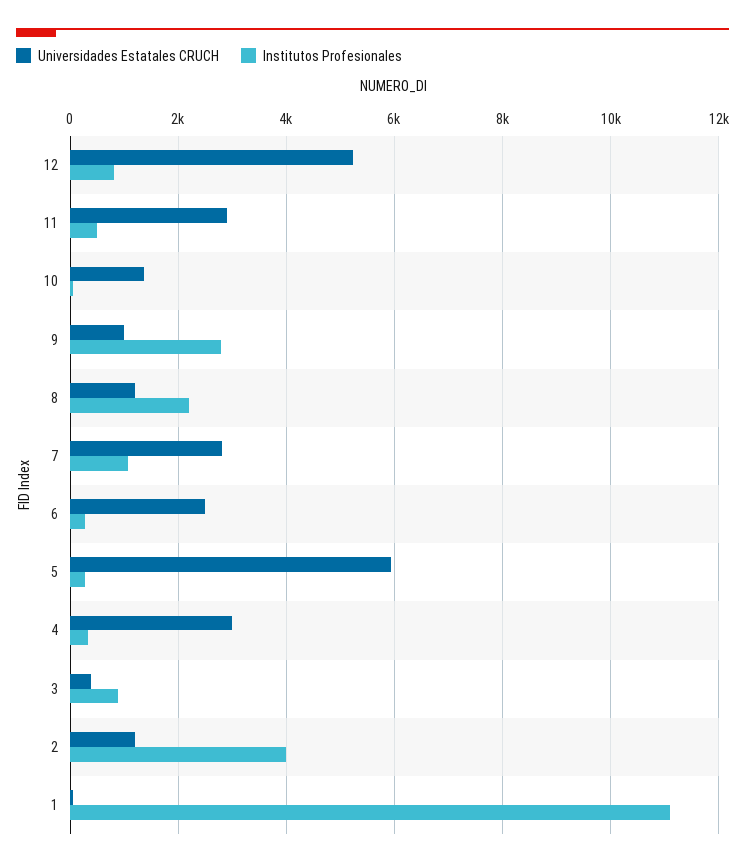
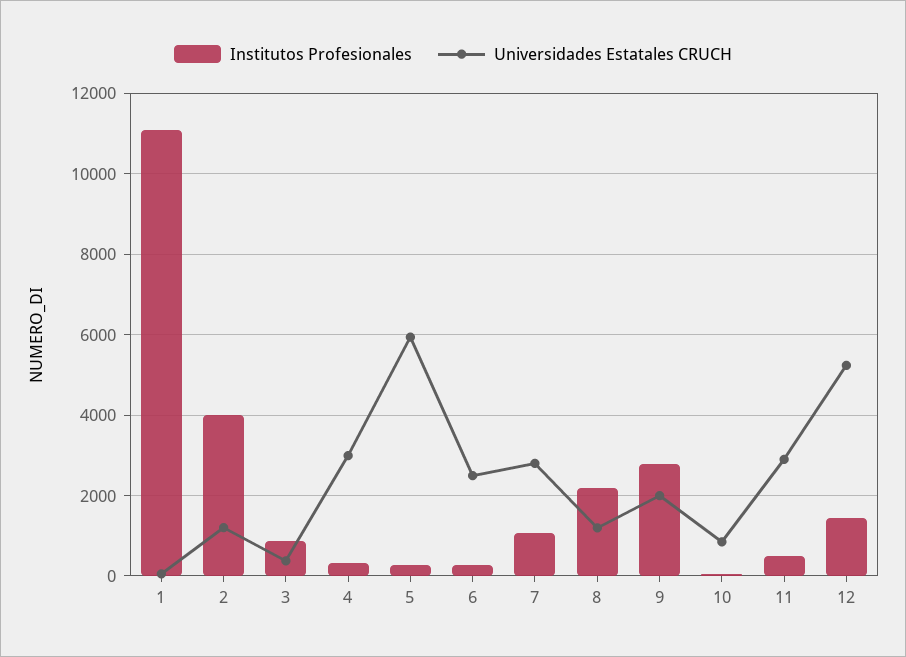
Institutos Profesionales, 12: 800 -> 1400
Universidades Estatales CRUCH, 10: 1400 -> 800
Universidades Estatales CRUCH, 9: 1000 -> 2000

